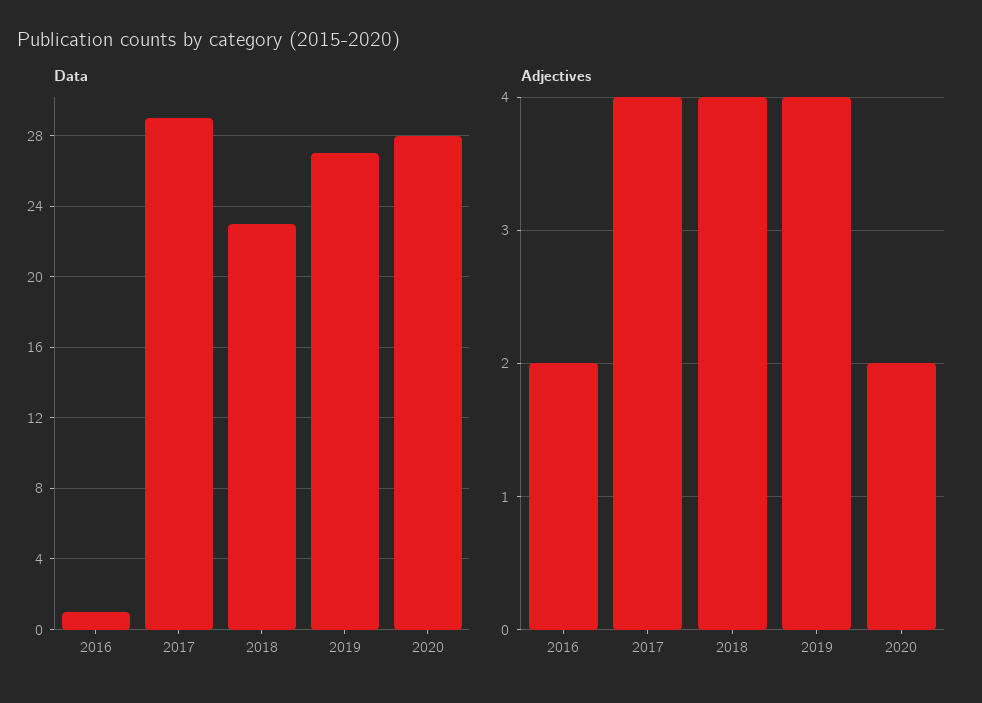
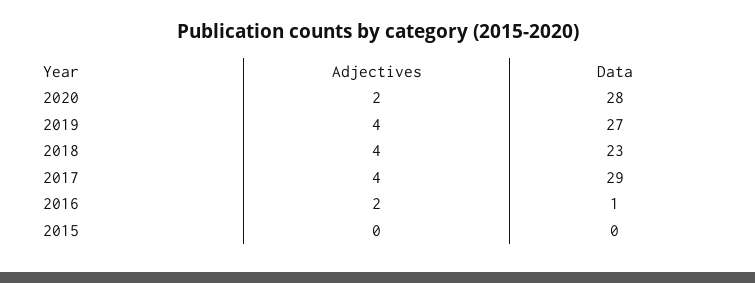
Adjectives, 2015: none -> 0
Data, 2015: none -> 0

